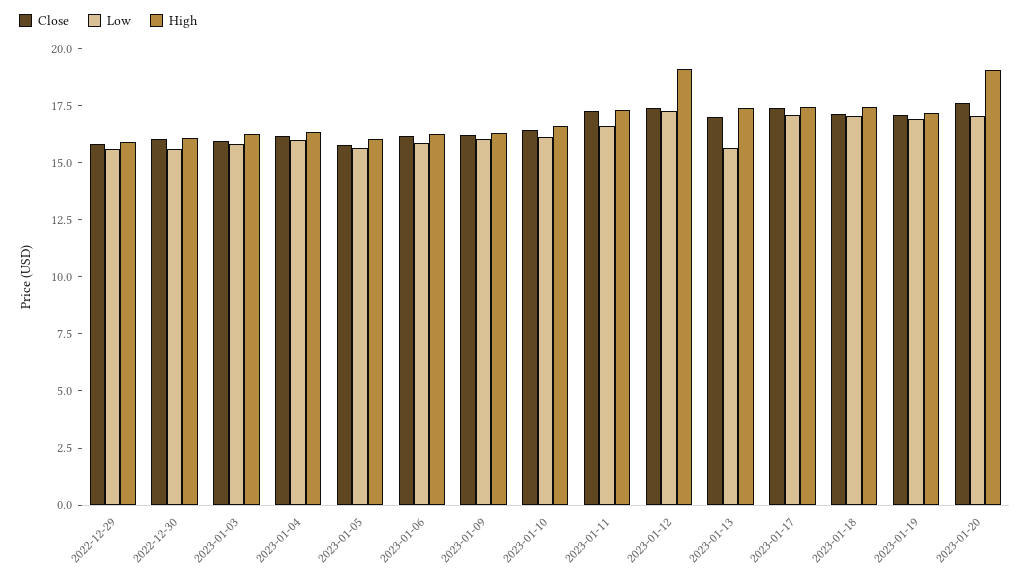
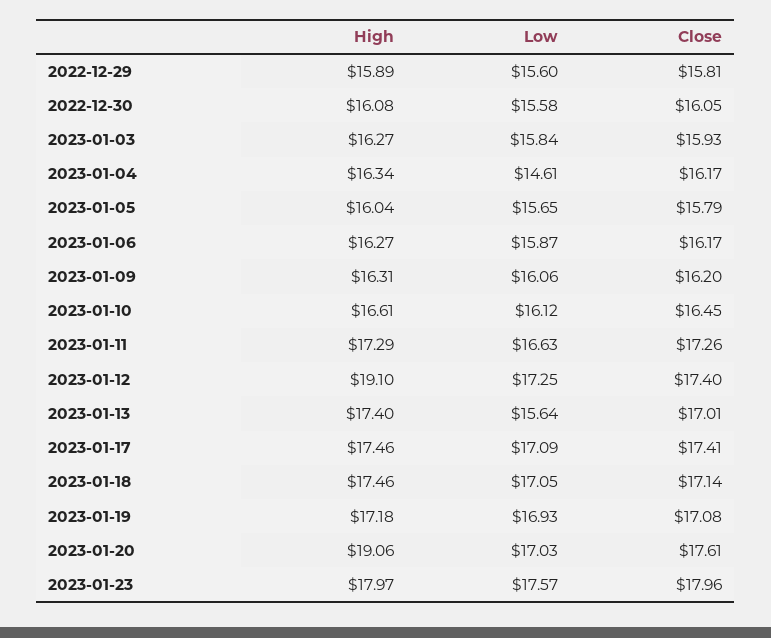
Low, 2023-01-04: 16 -> 14.61
High, 2023-01-23: none -> 17.97
Low, 2023-01-23: none -> 17.57
Close, 2023-01-23: none -> 17.96

